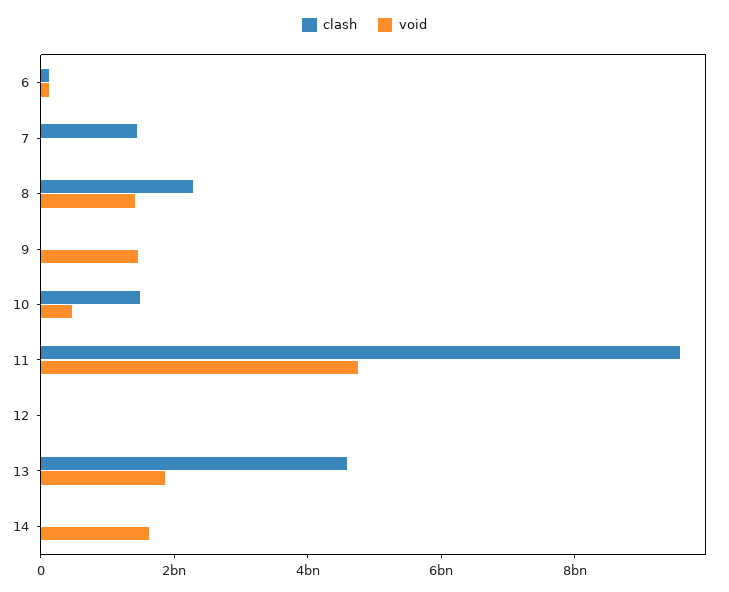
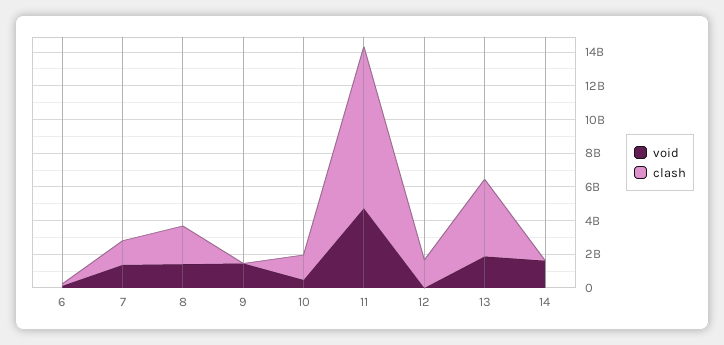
void, 7: 0 -> 1500000000
clash, 12: 0 -> 1500000000

